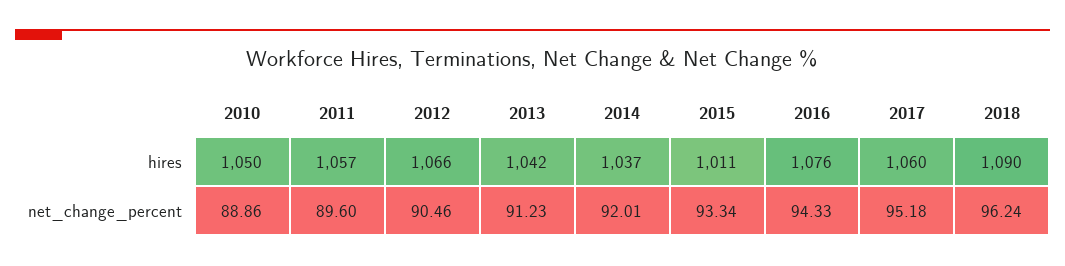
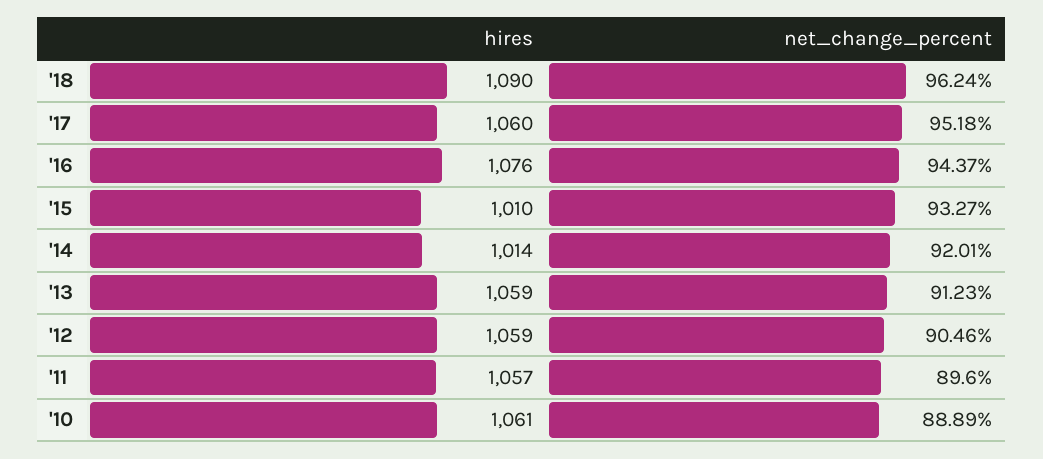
2010, hires: 1050 -> 1061
2012, hires: 1066 -> 1059
2013, hires: 1042 -> 1059
2014, hires: 1037 -> 1014
2015, hires: 1011 -> 1010
2010, net_change_percent: 88.86 -> 88.89
2015, net_change_percent: 93.34 -> 93.27
2016, net_change_percent: 94.33 -> 94.37

